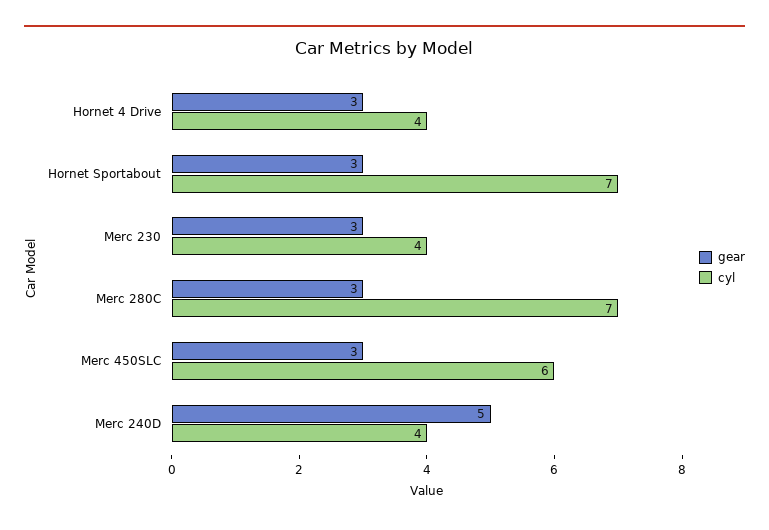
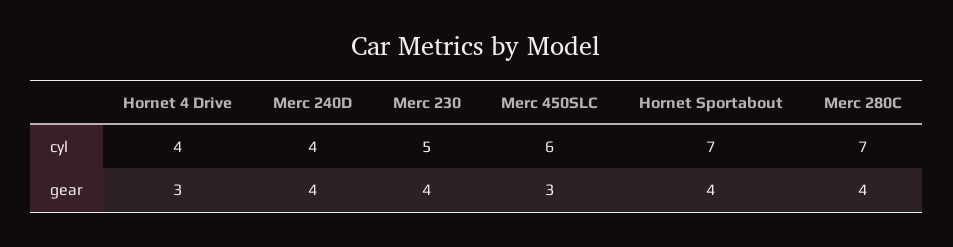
gear, Hornet Sportabout: 3 -> 4
gear, Merc 230: 3 -> 4
cyl, Merc 230: 4 -> 5
gear, Merc 280C: 3 -> 4
gear, Merc 240D: 5 -> 4

